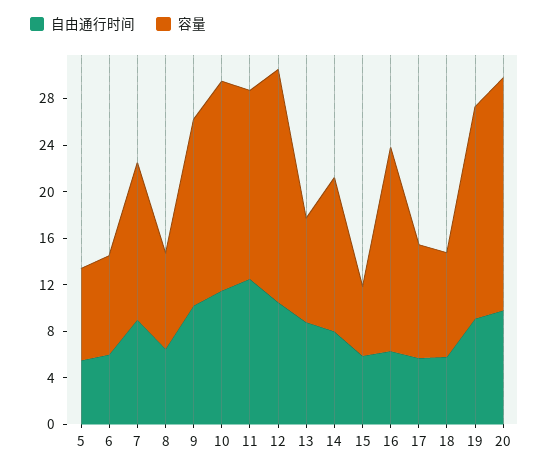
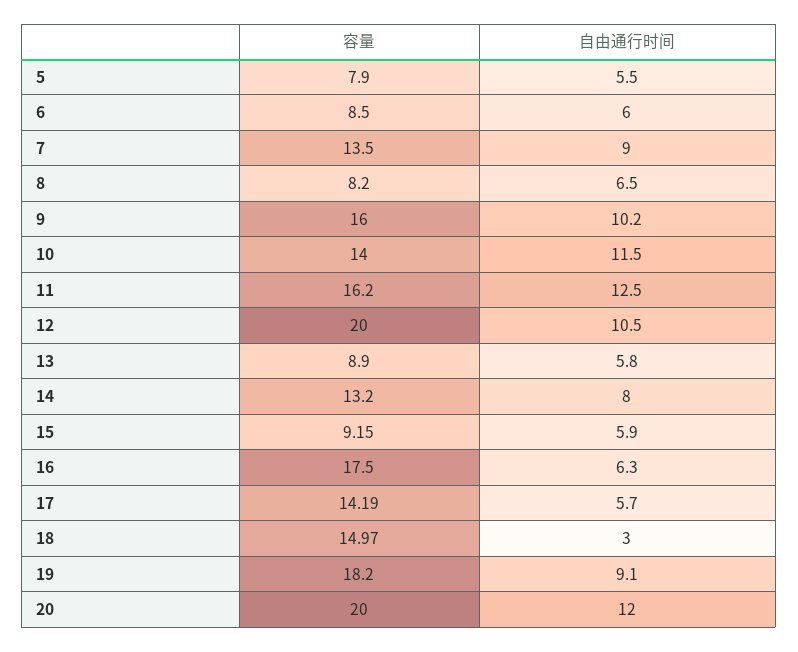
容量, 10: 18 -> 14
自由通行时间, 13: 9 -> 5.8
容量, 15: 6 -> 9.15
容量, 17: 10 -> 14.19
自由通行时间, 18: 6 -> 3
容量, 18: 9 -> 14.97
自由通行时间, 20: 10 -> 12

